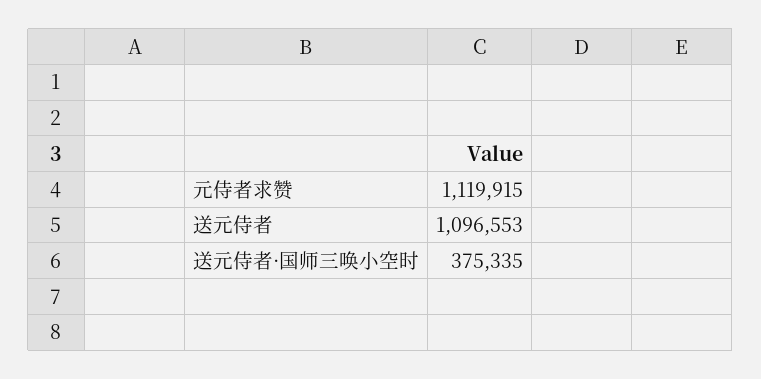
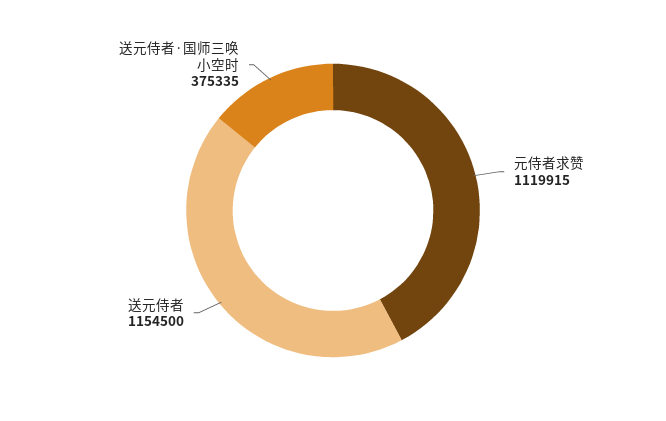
送元侍者: 1096553 -> 1154500

